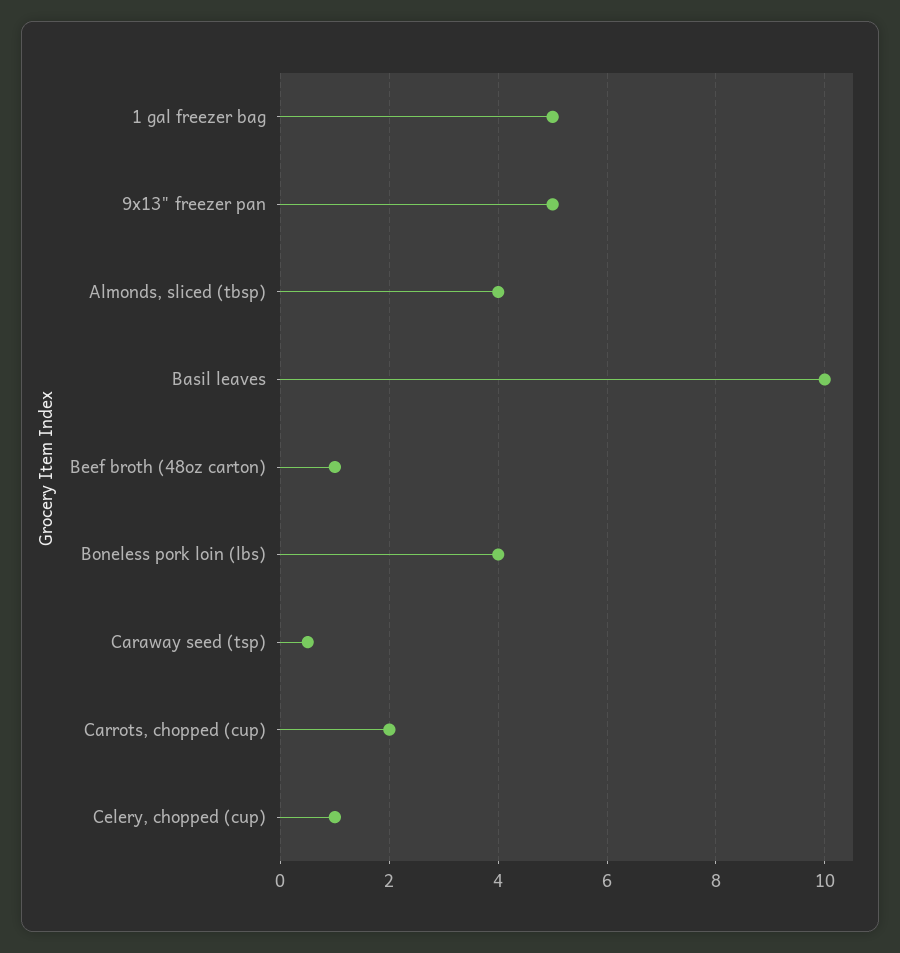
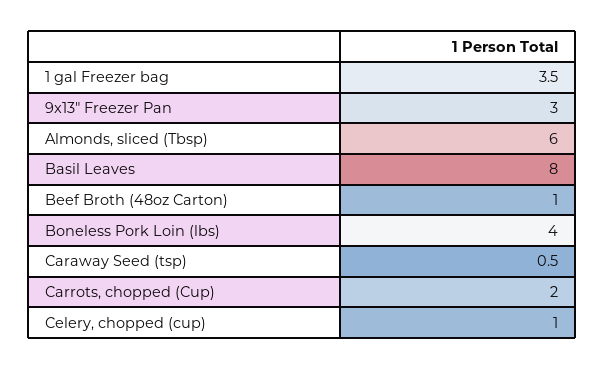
1 gal freezer bag: 5 -> 3.5
9x13" freezer pan: 5 -> 3
Almonds, sliced (tbsp): 4 -> 6
Basil leaves: 10 -> 8

